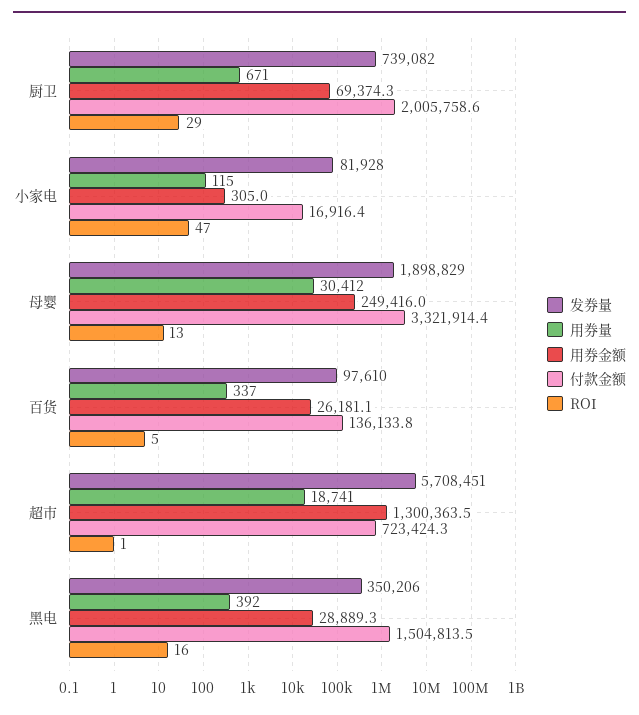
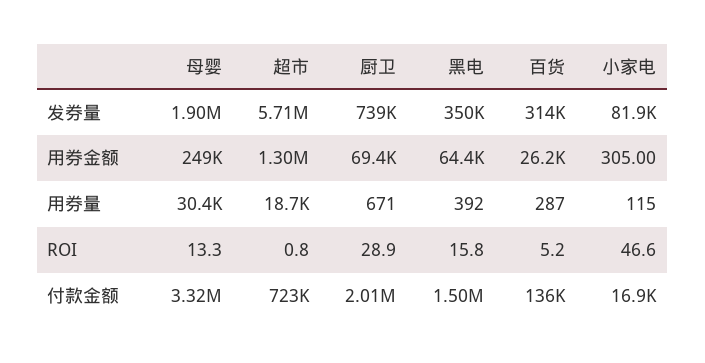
发券量, 百货: 97610 -> 314000
用券量, 百货: 337 -> 287
用券金额, 黑电: 28889.3 -> 64400

